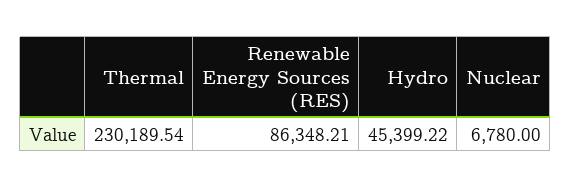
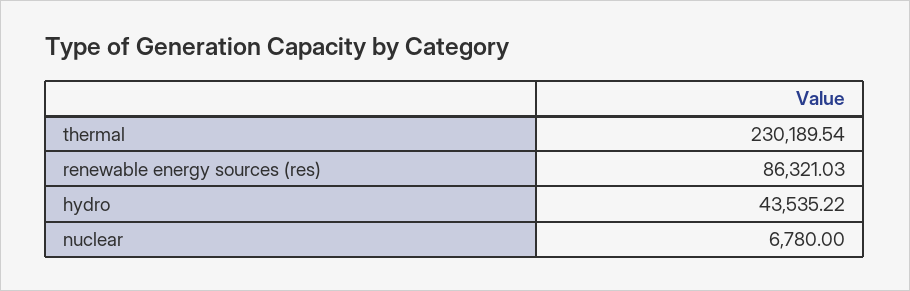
Renewable Energy Sources (RES): 86348.21 -> 86321.03
Hydro: 45399.22 -> 43535.22

